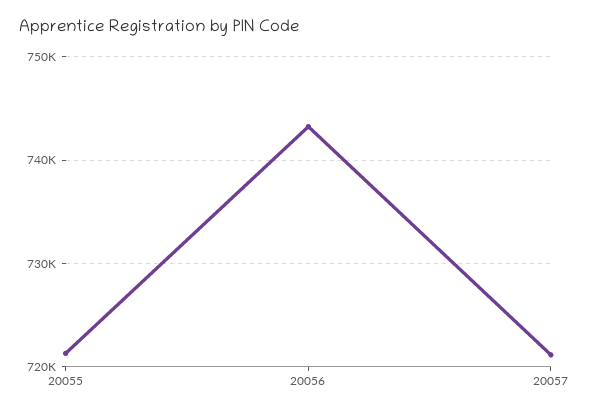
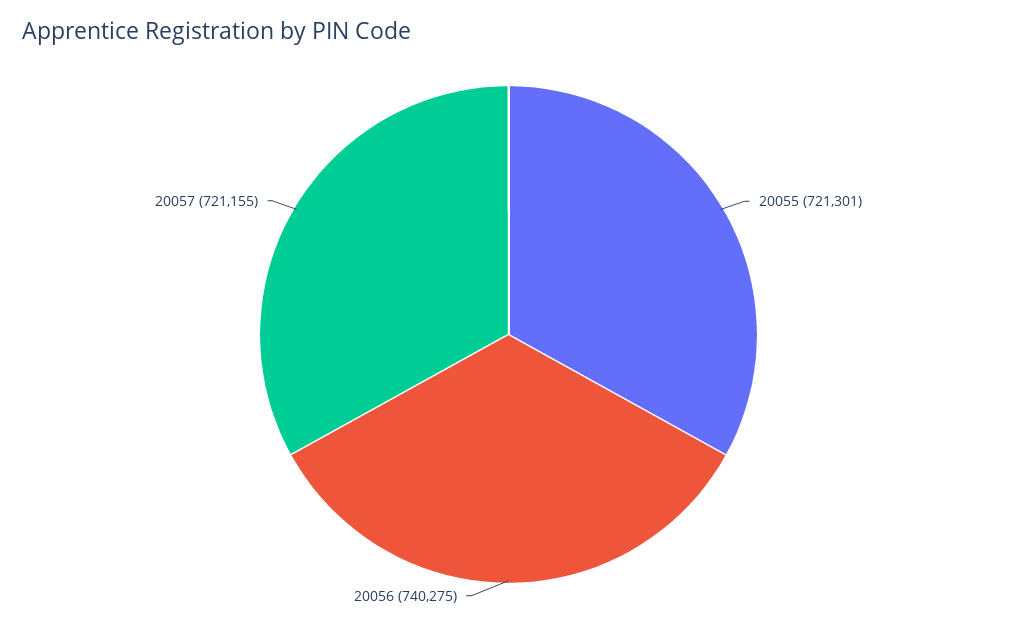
20056: 743000 -> 740275

